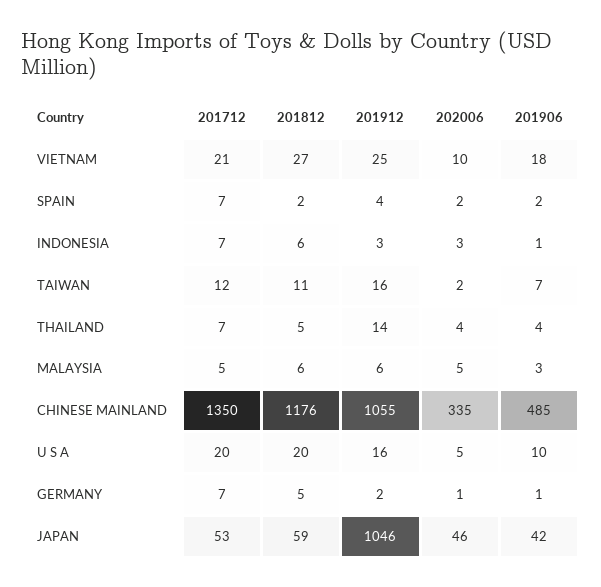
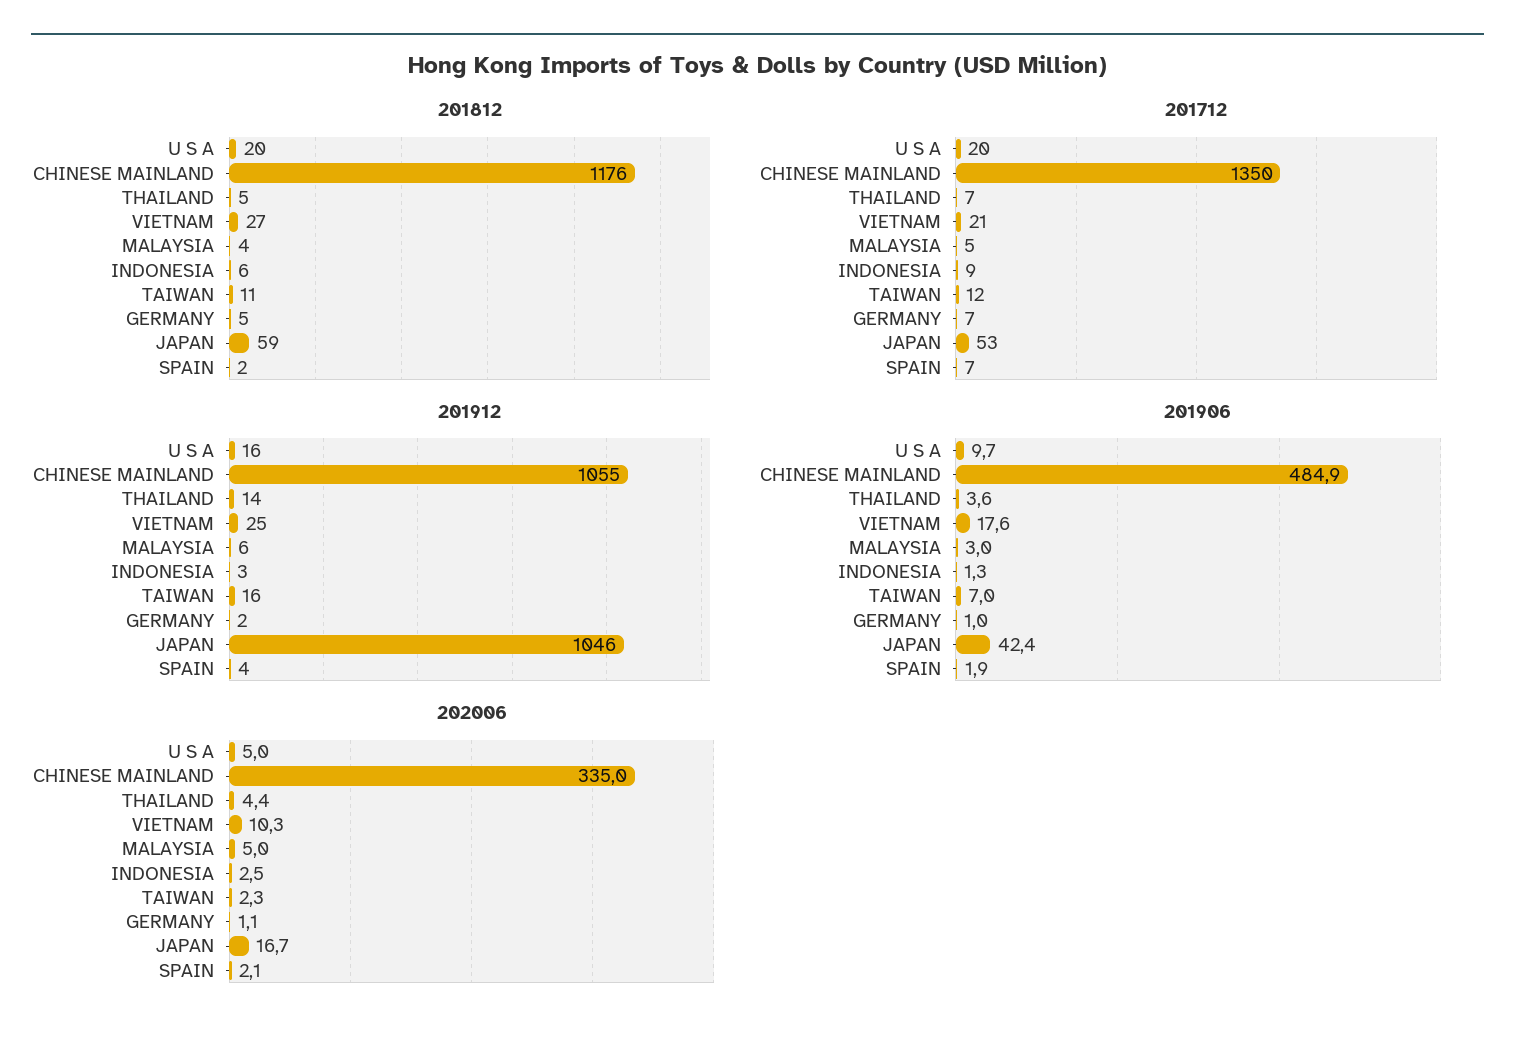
201712, INDONESIA: 7 -> 9
201812, MALAYSIA: 6 -> 4
202006, JAPAN: 46 -> 16.7

